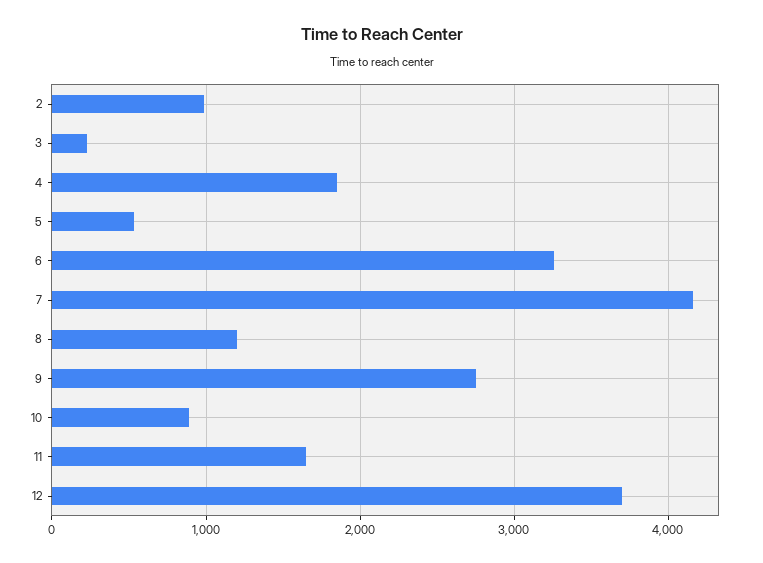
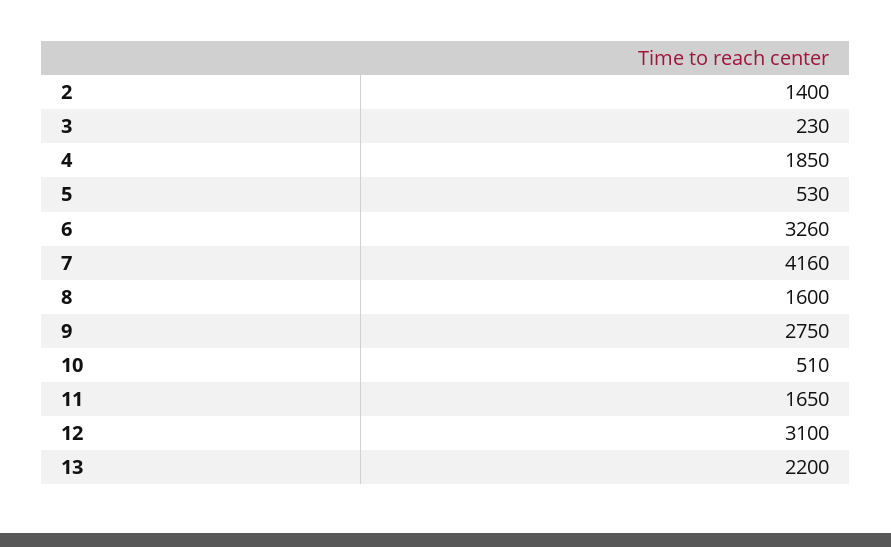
2: 1000 -> 1400
8: 1200 -> 1600
10: 900 -> 510
12: 3700 -> 3100
13: none -> 2200

